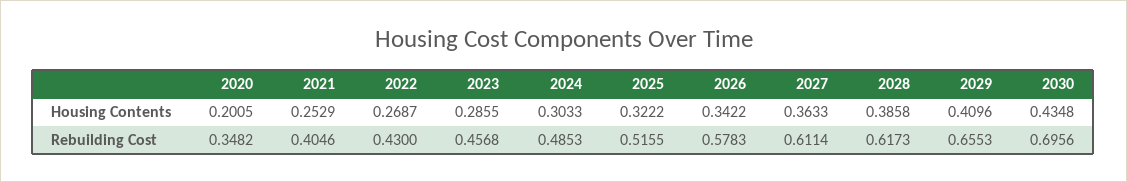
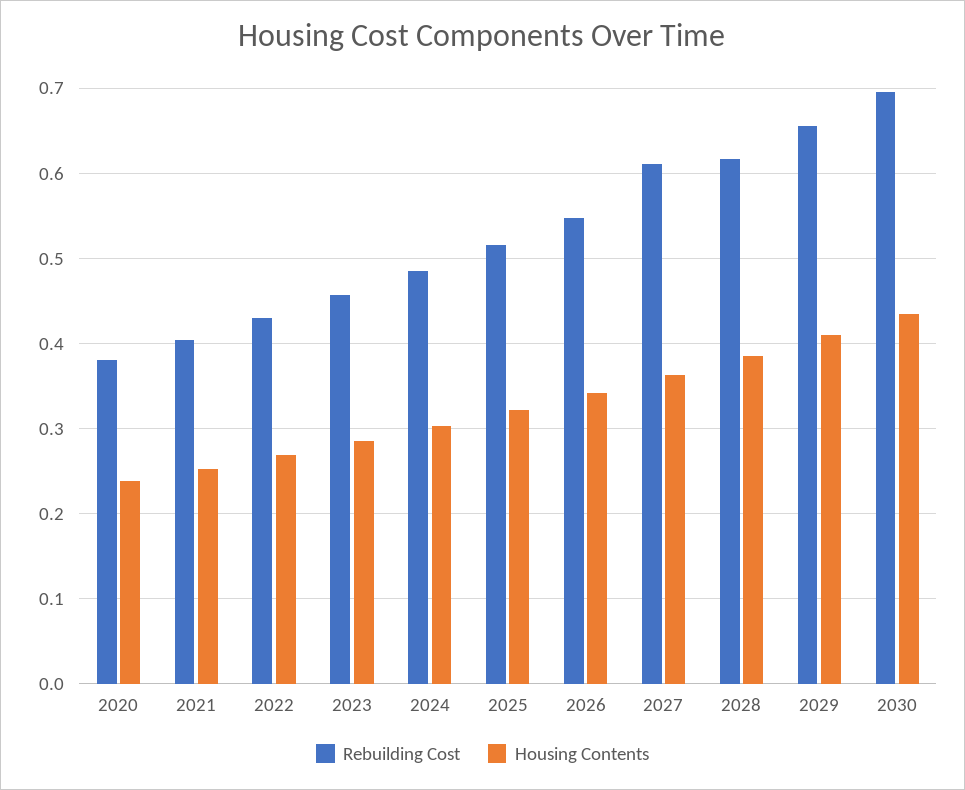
Housing Contents, 2020: 0.2005 -> 0.24
Rebuilding Cost, 2020: 0.3482 -> 0.38
Rebuilding Cost, 2026: 0.5783 -> 0.55

